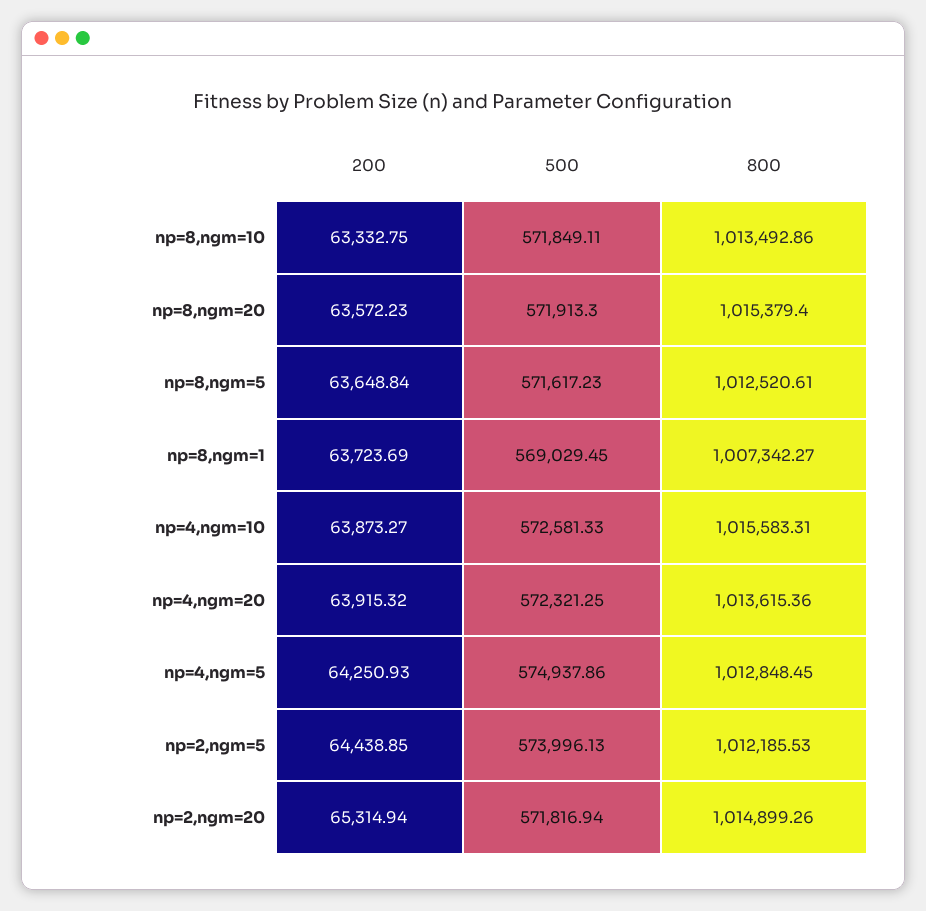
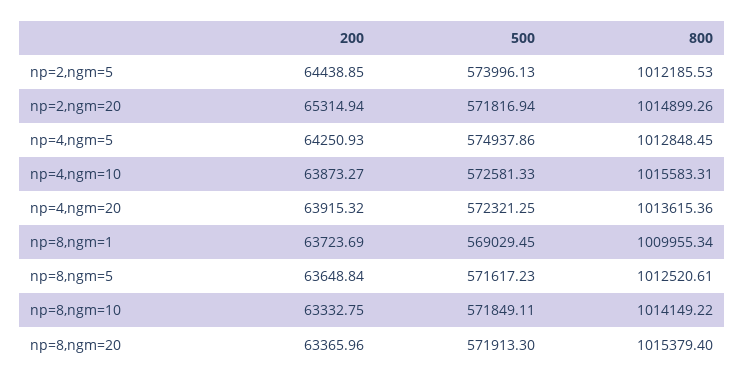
800, np=8,ngm=10: 1013492.86 -> 1014149.22
200, np=8,ngm=20: 63572.23 -> 63365.96
800, np=8,ngm=1: 1007342.27 -> 1009955.34

